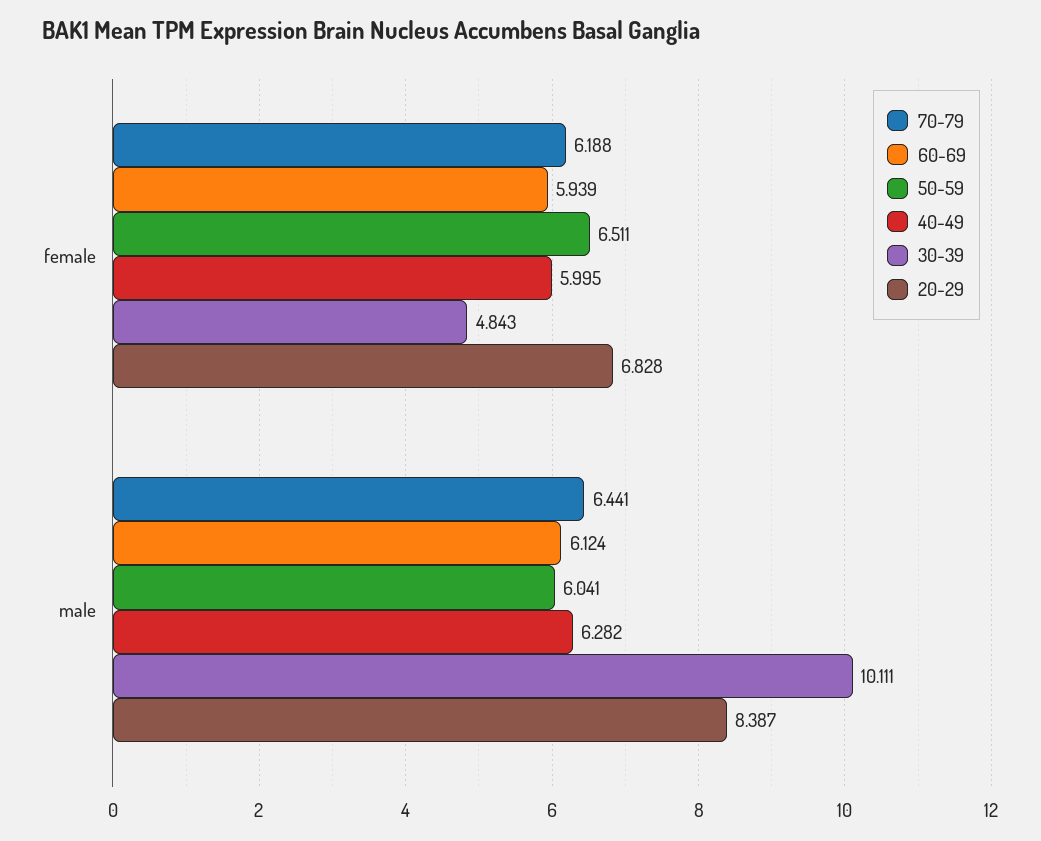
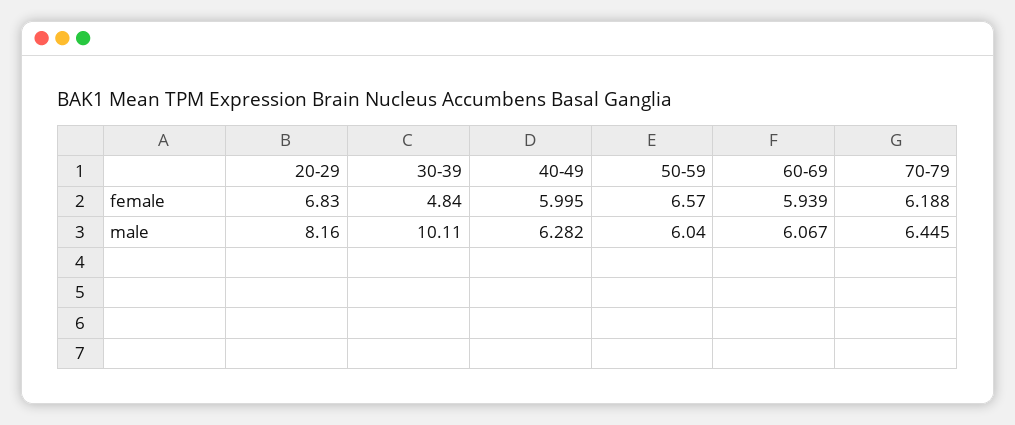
50-59, female: 6.511 -> 6.57
70-79, male: 6.441 -> 6.445
60-69, male: 6.124 -> 6.067
20-29, male: 8.387 -> 8.16

